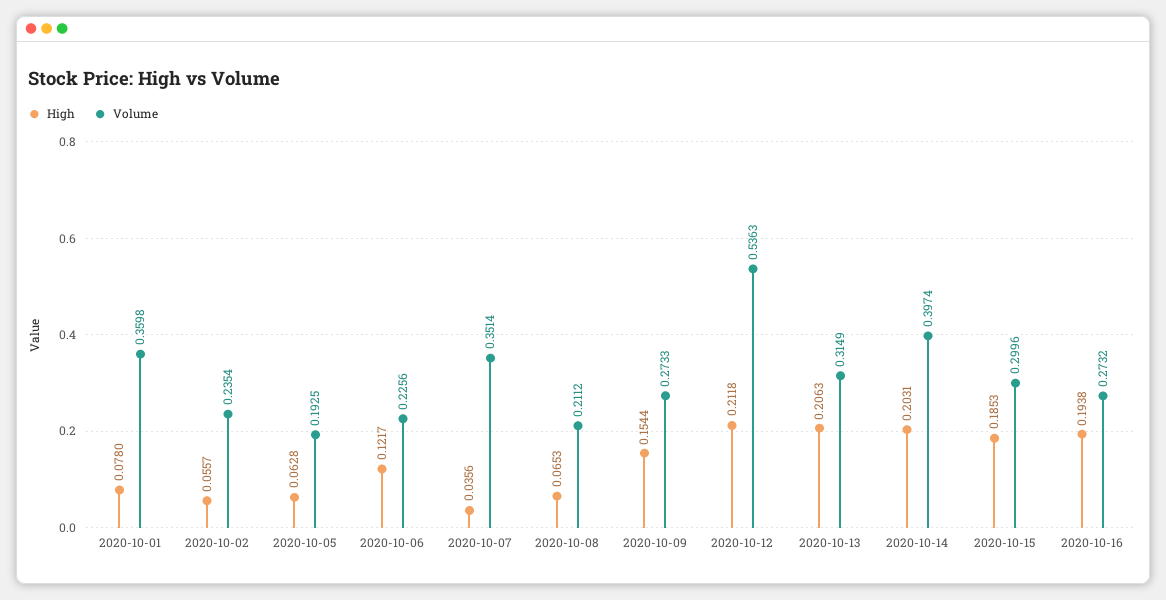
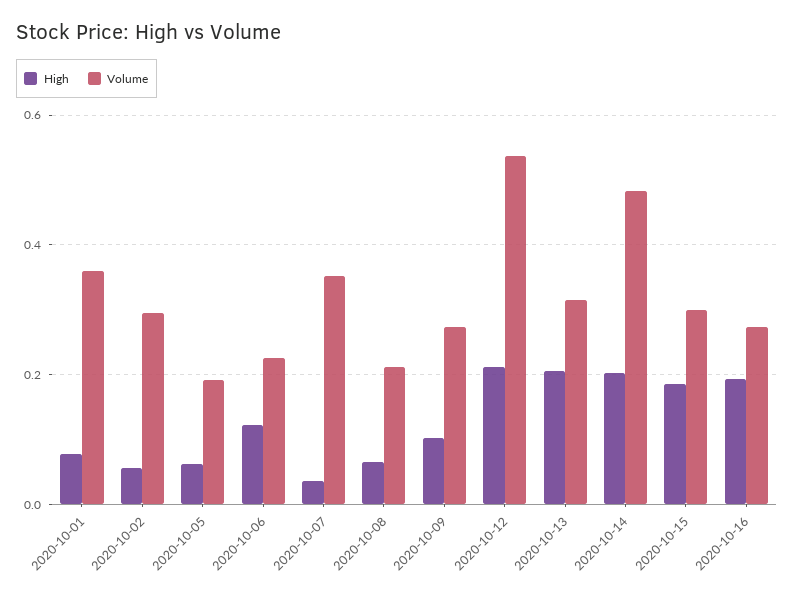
Volume, 2020-10-02: 0.2354 -> 0.3
High, 2020-10-09: 0.1544 -> 0.1
Volume, 2020-10-14: 0.3974 -> 0.48

